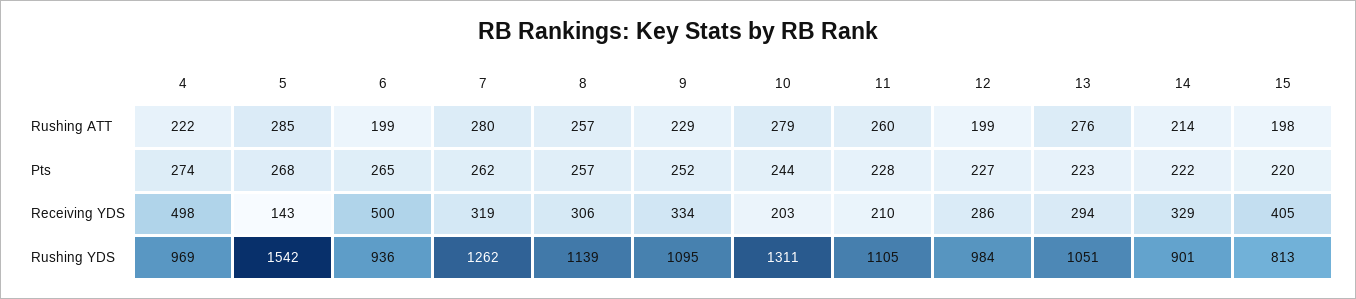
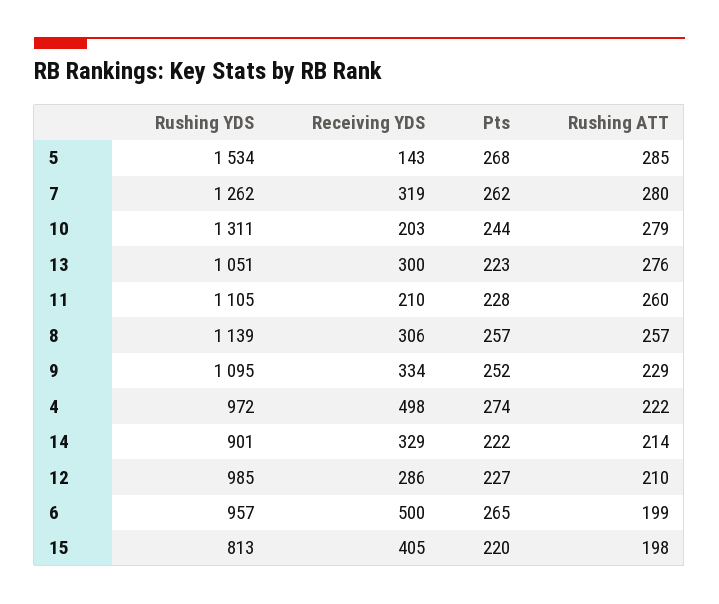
12, Rushing ATT: 199 -> 210
13, Receiving YDS: 294 -> 300
4, Rushing YDS: 969 -> 972
5, Rushing YDS: 1542 -> 1534
6, Rushing YDS: 936 -> 957
12, Rushing YDS: 984 -> 985

